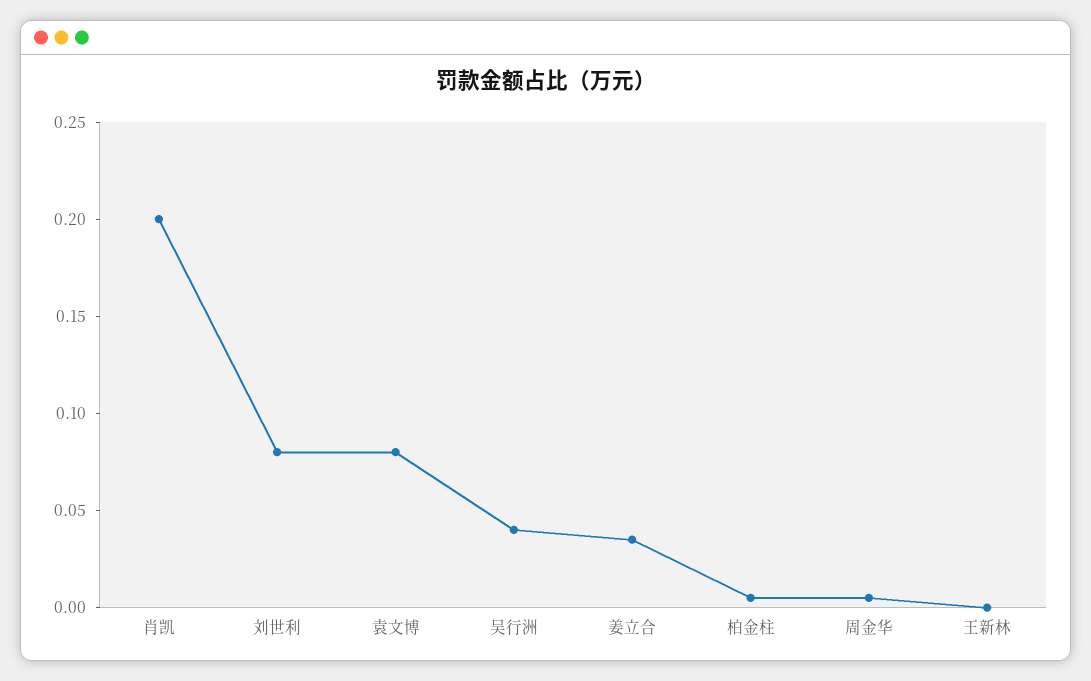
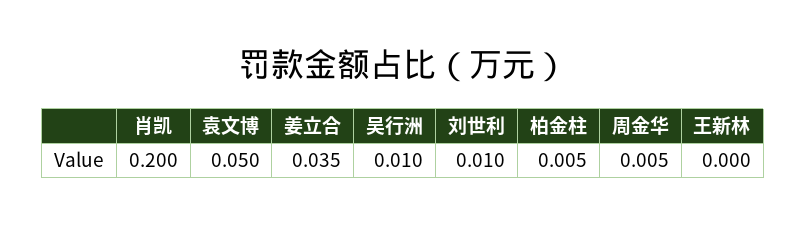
刘世利: 0.08 -> 0.01
袁文博: 0.08 -> 0.05
吴行洲: 0.04 -> 0.01

